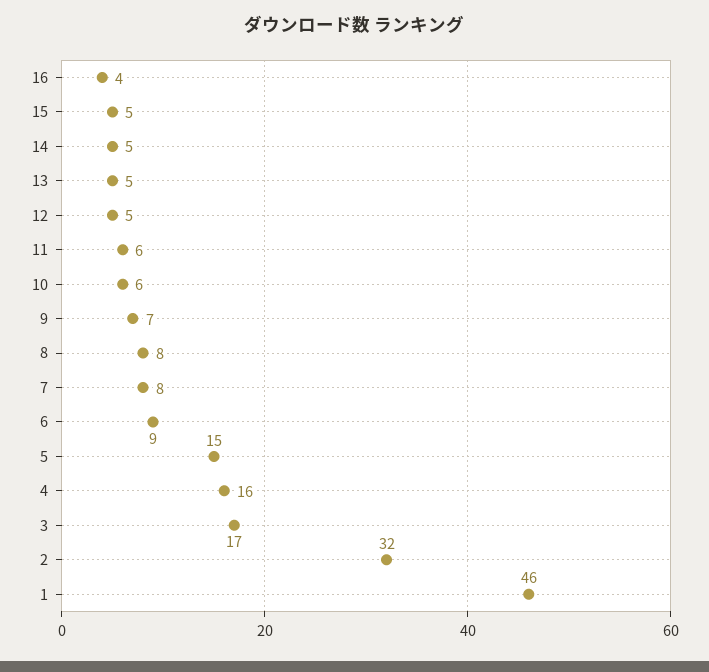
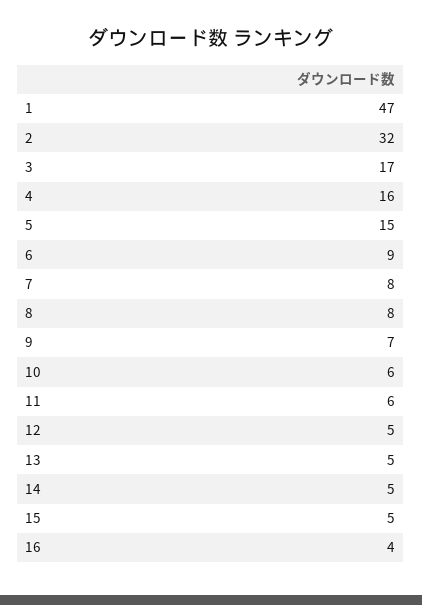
1: 46 -> 47

